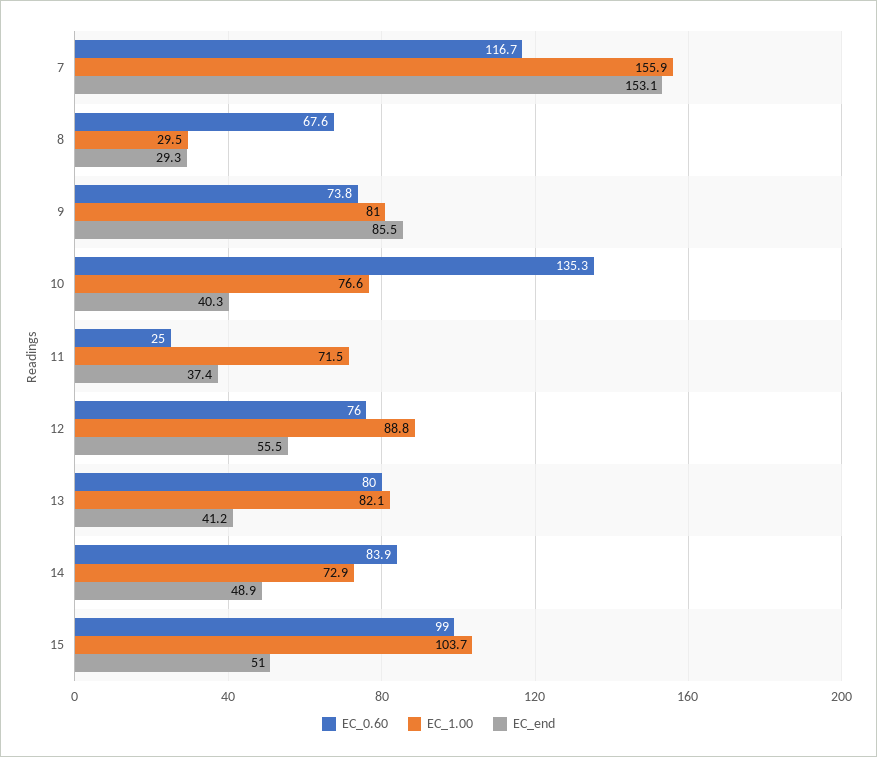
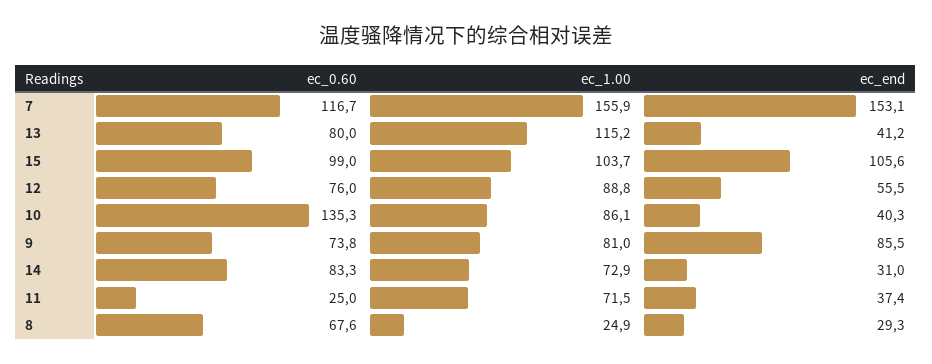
EC_1.00, 8: 29.5 -> 24.9
EC_1.00, 10: 76.6 -> 86.1
EC_1.00, 13: 82.1 -> 115.2
EC_0.60, 14: 83.9 -> 83.3
EC_end, 14: 48.9 -> 31
EC_end, 15: 51 -> 105.6

